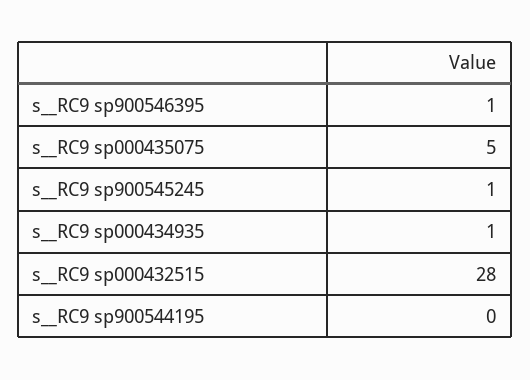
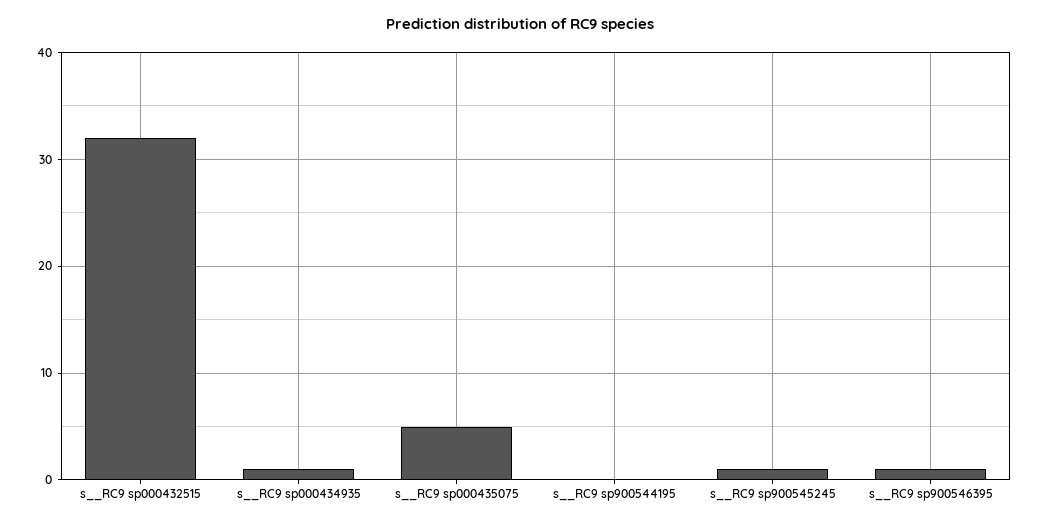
s__RC9 sp000432515: 28 -> 32

